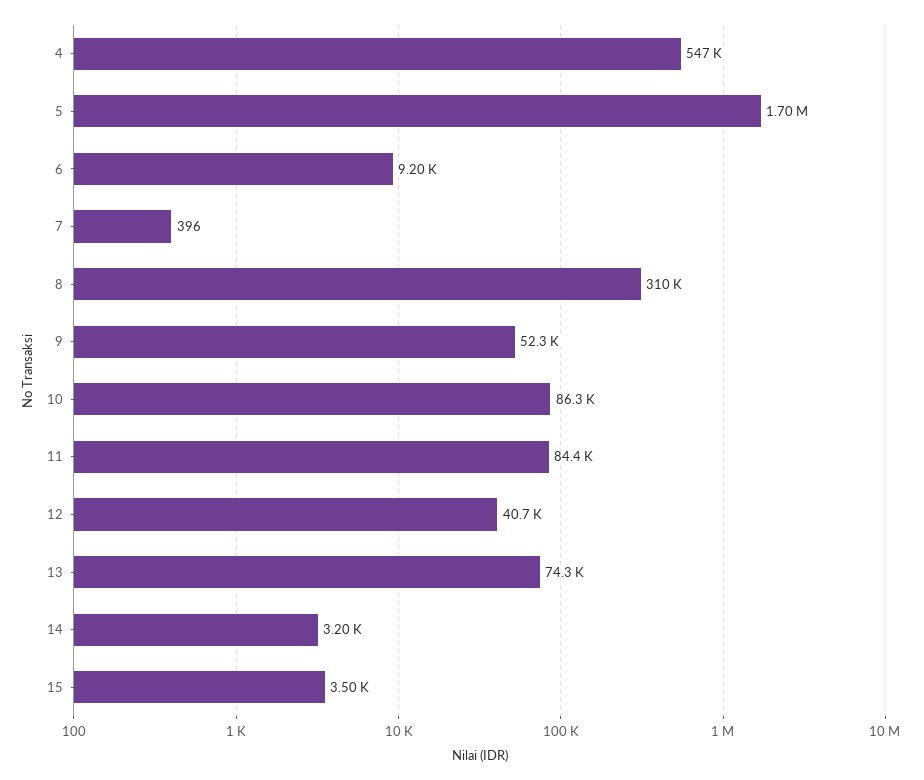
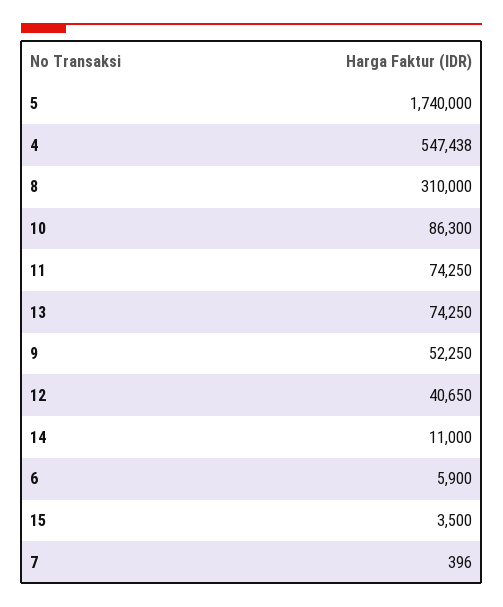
5: 1700000 -> 1740000
6: 9200 -> 5900
11: 84400 -> 74250
14: 3200 -> 11000

